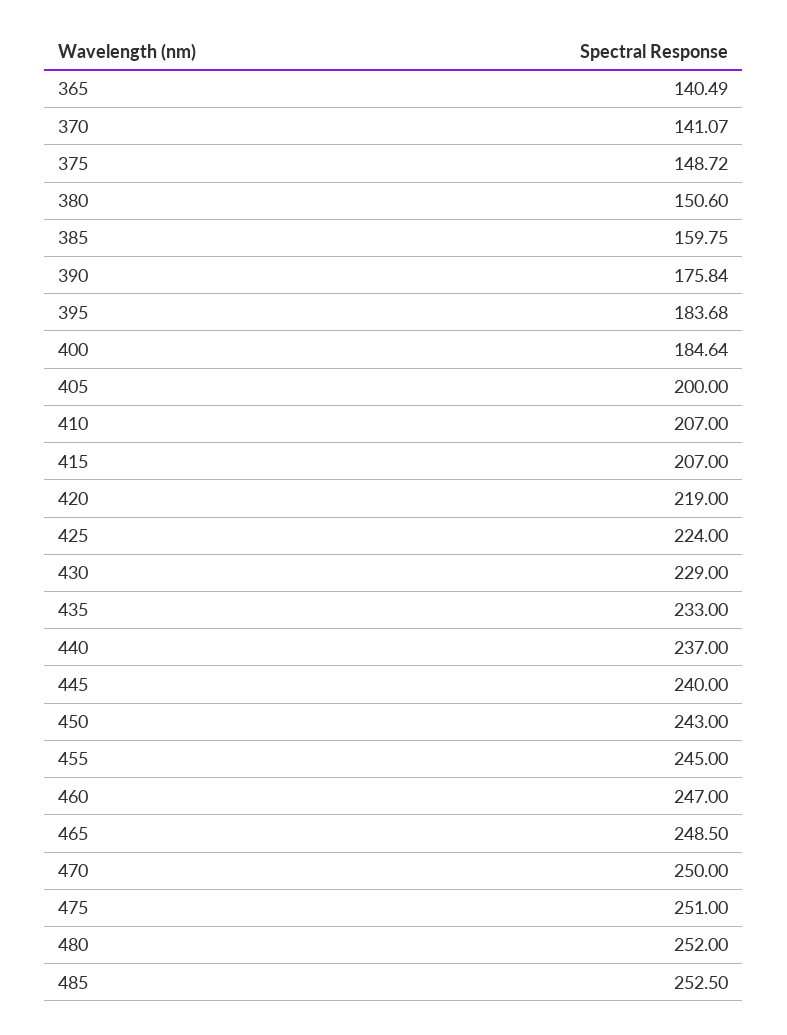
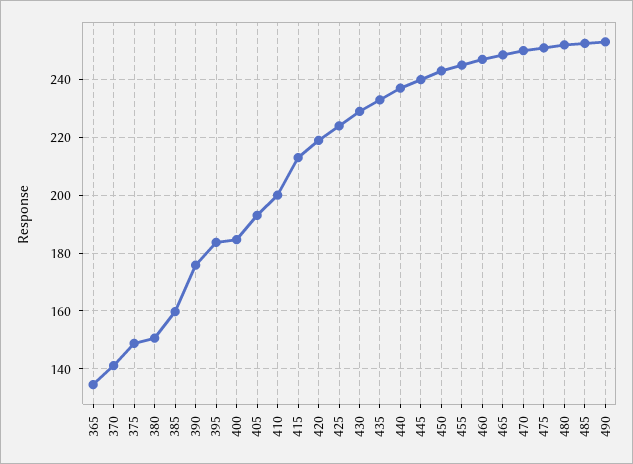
365: 140.49 -> 135
405: 200 -> 192.5
410: 207 -> 200
415: 207 -> 212.5
490: none -> 252.5

